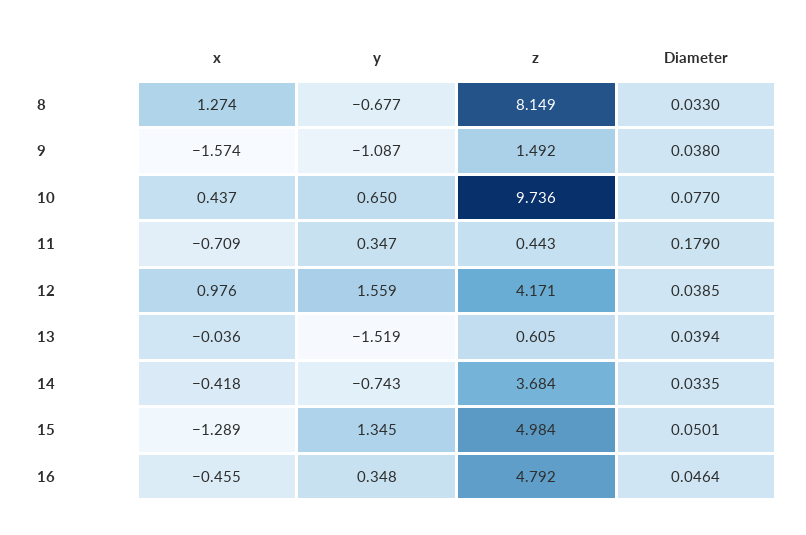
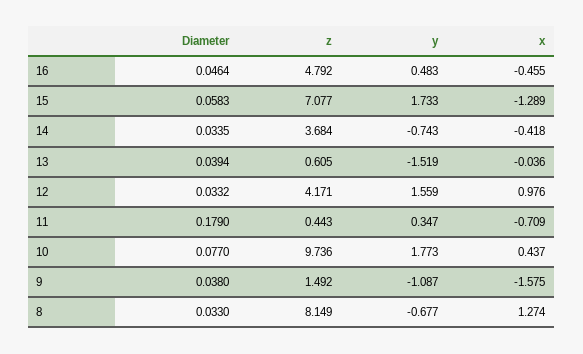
x, 9: -1.574 -> -1.575
y, 10: 0.65 -> 1.773
Diameter, 12: 0.0385 -> 0.0332
y, 15: 1.345 -> 1.733
z, 15: 4.984 -> 7.077
Diameter, 15: 0.0501 -> 0.0583
y, 16: 0.348 -> 0.483

